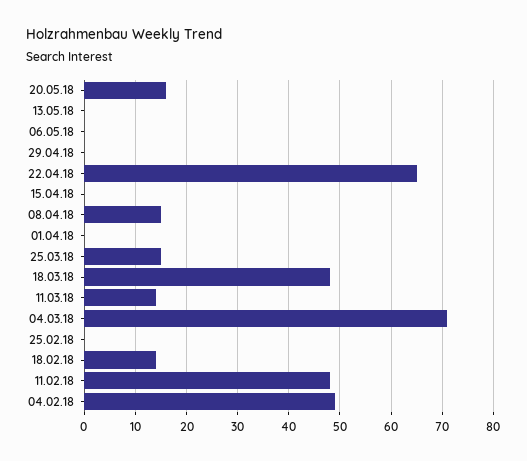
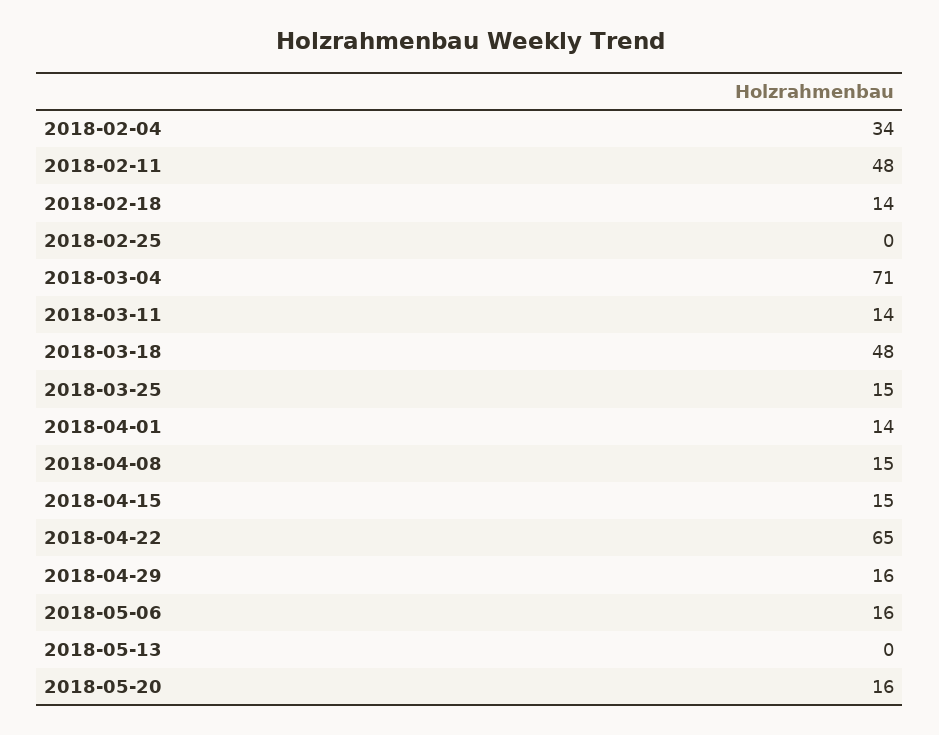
06.05.18: 0 -> 16
29.04.18: 0 -> 16
15.04.18: 0 -> 15
01.04.18: 0 -> 14
04.02.18: 50 -> 34

